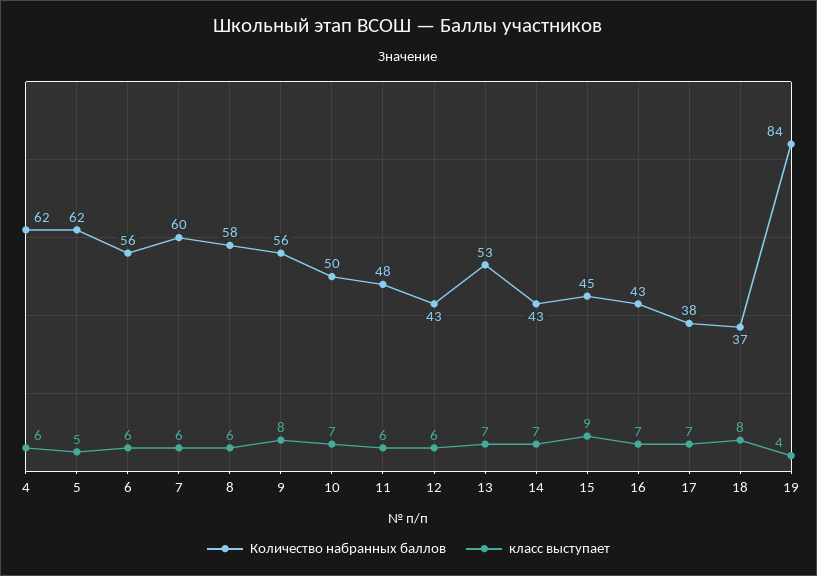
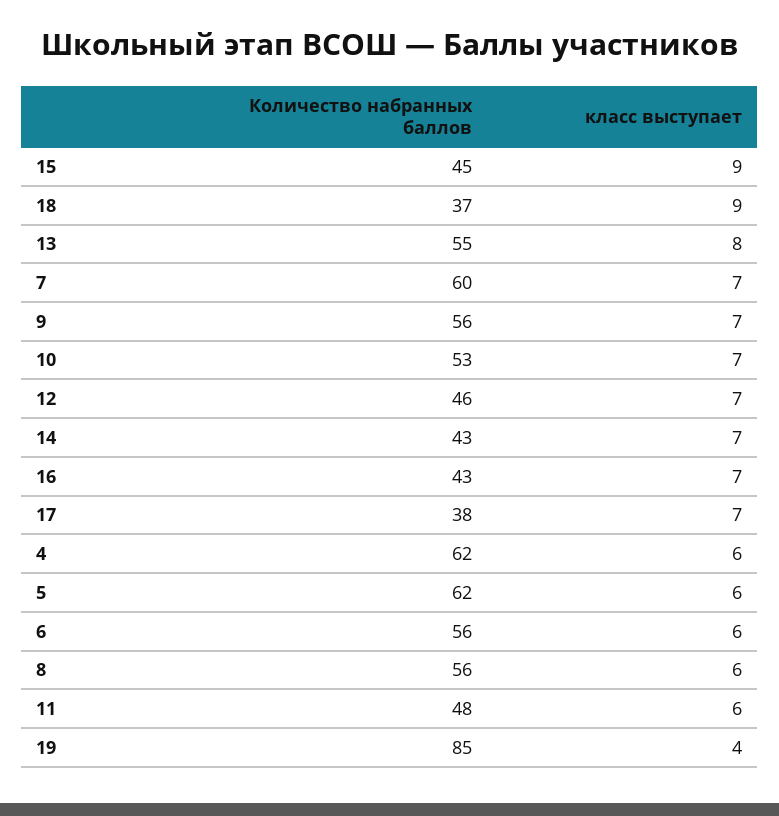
класс выступает, 5: 5 -> 6
класс выступает, 7: 6 -> 7
Количество набранных баллов, 8: 58 -> 56
класс выступает, 9: 8 -> 7
Количество набранных баллов, 10: 50 -> 53
Количество набранных баллов, 12: 43 -> 46
класс выступает, 12: 6 -> 7
Количество набранных баллов, 13: 53 -> 55
класс выступает, 13: 7 -> 8
класс выступает, 18: 8 -> 9
Количество набранных баллов, 19: 84 -> 85

